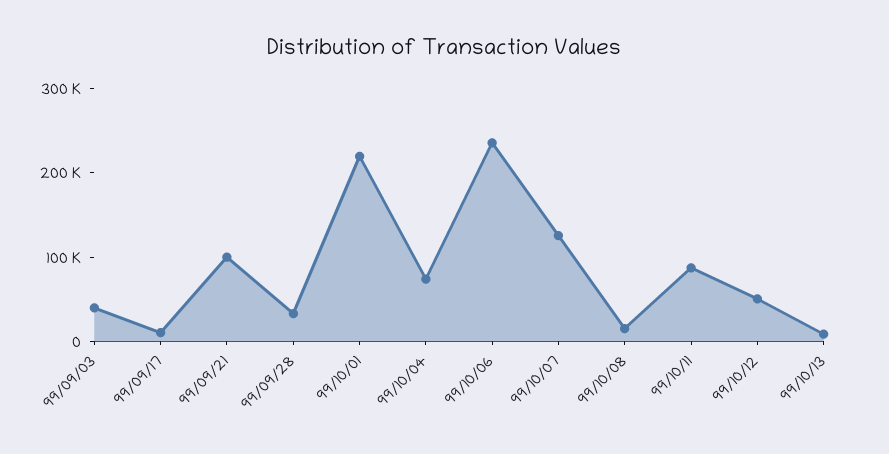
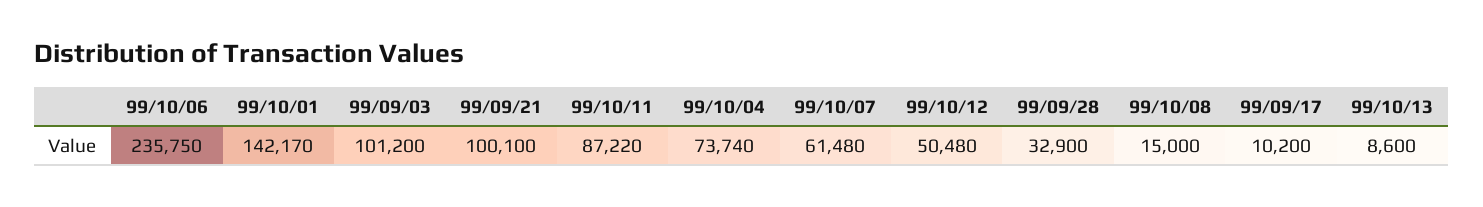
99/09/03: 40000 -> 101200
99/10/01: 220000 -> 142170
99/10/07: 120000 -> 61480

